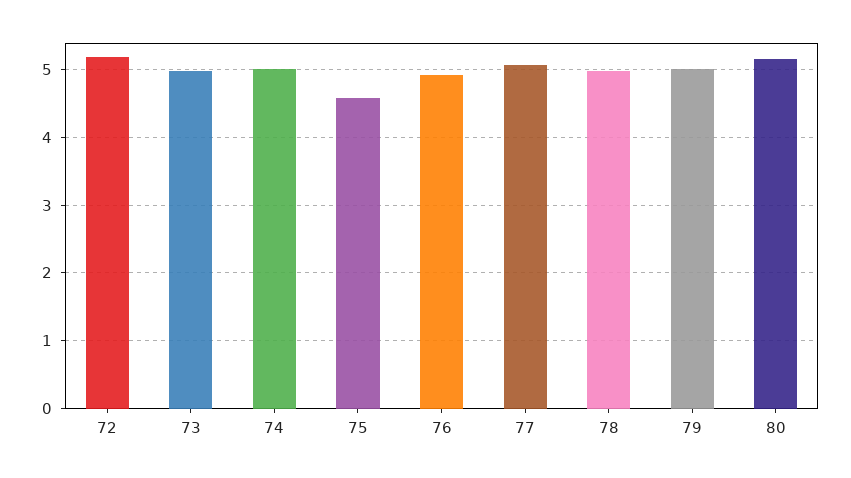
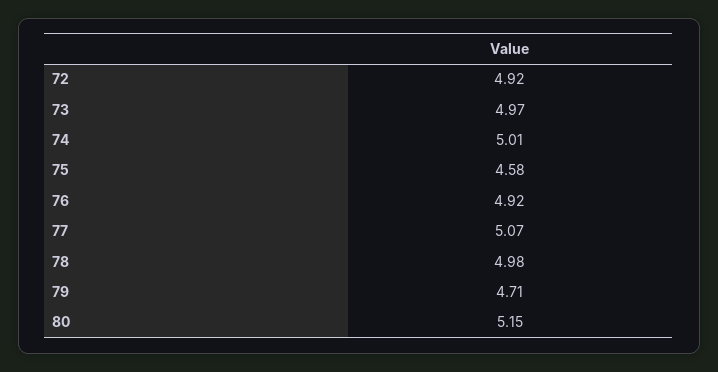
72: 5.2 -> 4.92
79: 5 -> 4.71

